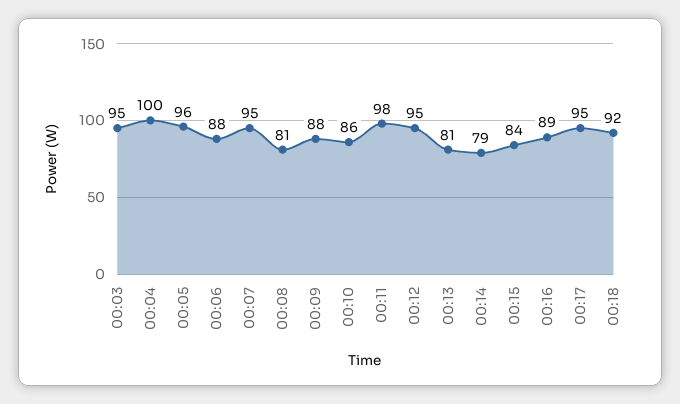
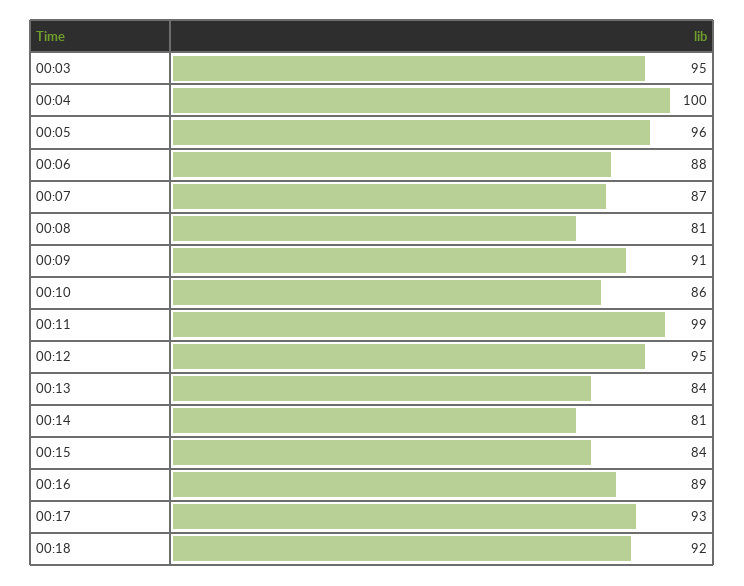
00:07: 95 -> 87
00:09: 88 -> 91
00:11: 98 -> 99
00:13: 81 -> 84
00:14: 79 -> 81
00:17: 95 -> 93

